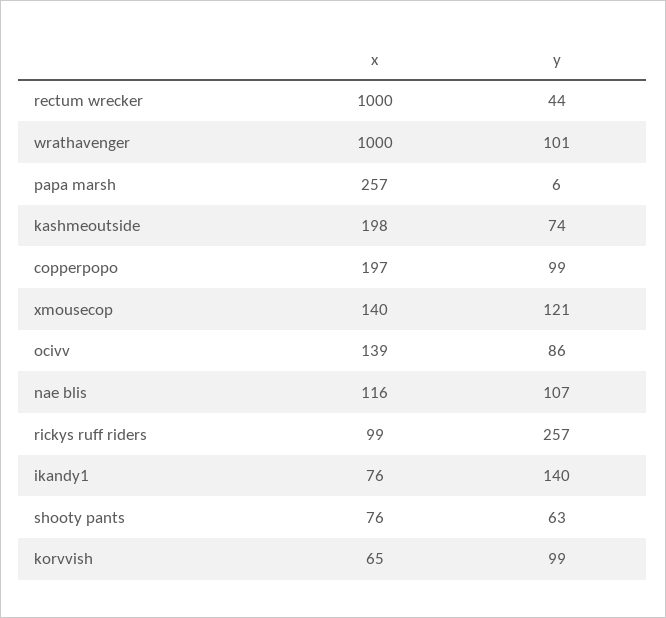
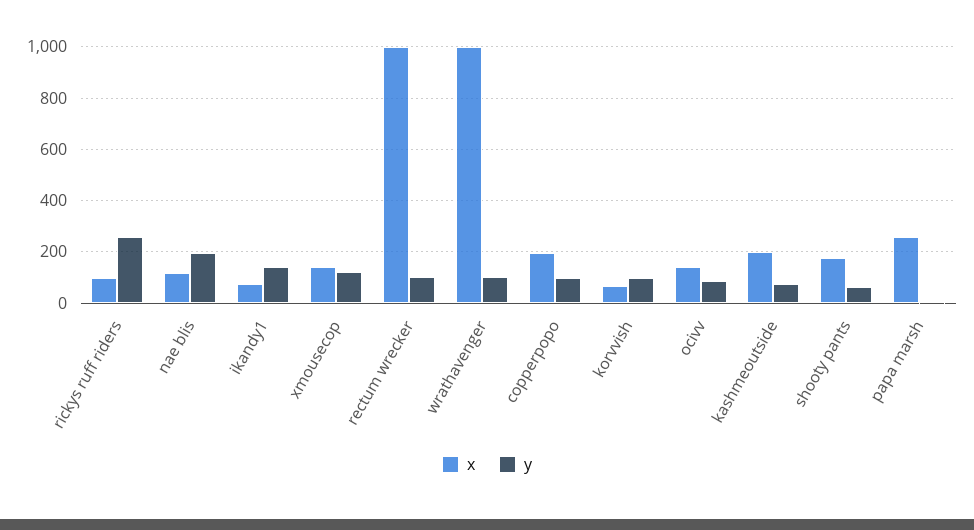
y, rectum wrecker: 44 -> 100
y, nae blis: 107 -> 200
x, shooty pants: 76 -> 175

